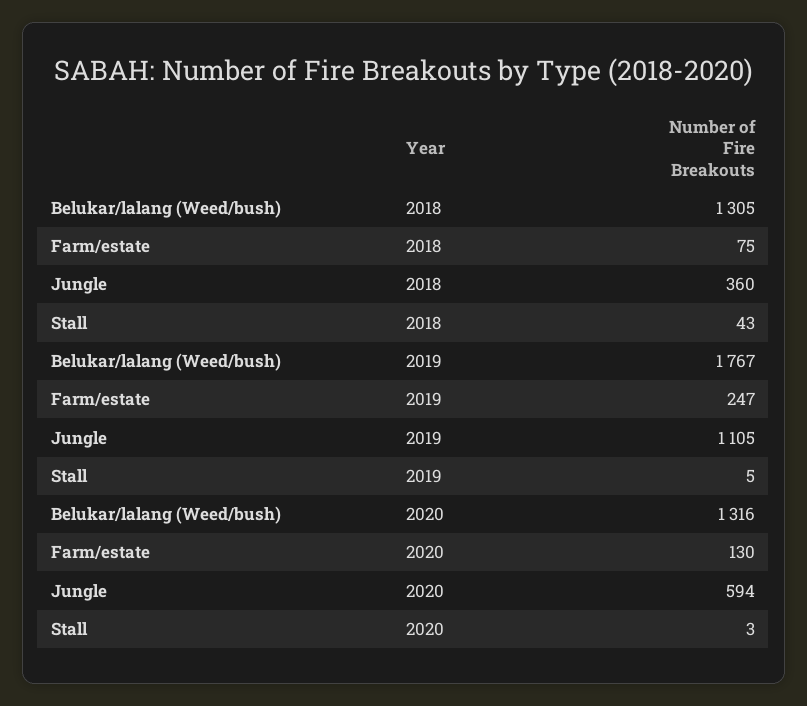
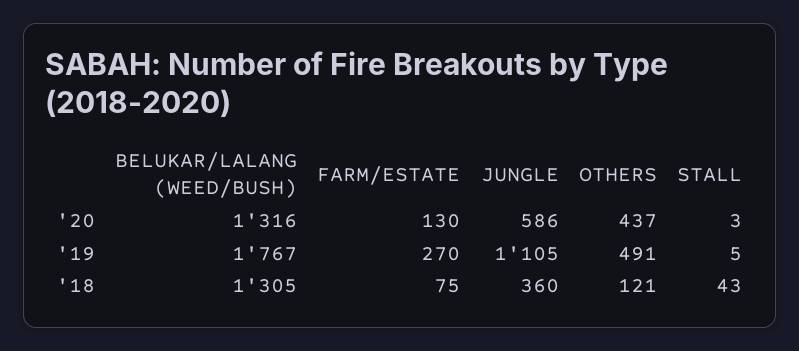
Farm/estate, 2019: 247 -> 270
Jungle, 2020: 594 -> 586
OTHERS, 2020: none -> 437
OTHERS, 2019: none -> 491
OTHERS, 2018: none -> 121

